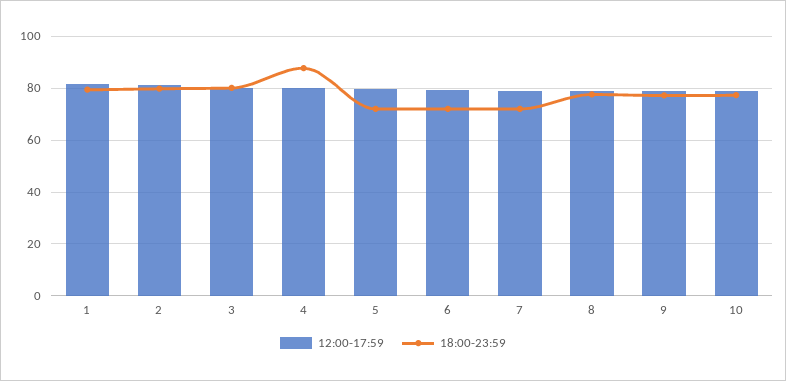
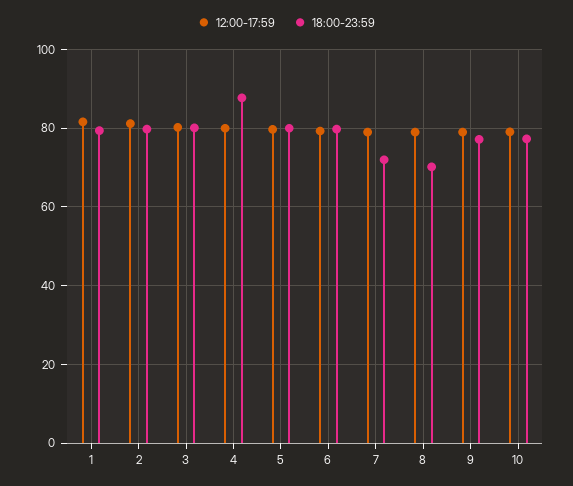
18:00-23:59, 5: 72.5 -> 80
18:00-23:59, 6: 72.5 -> 80
18:00-23:59, 8: 77.5 -> 70

